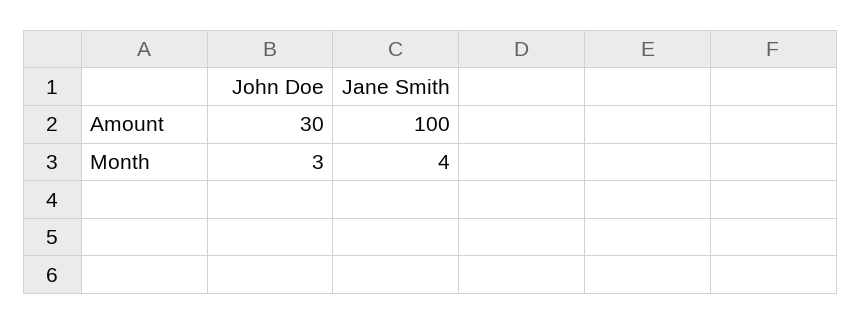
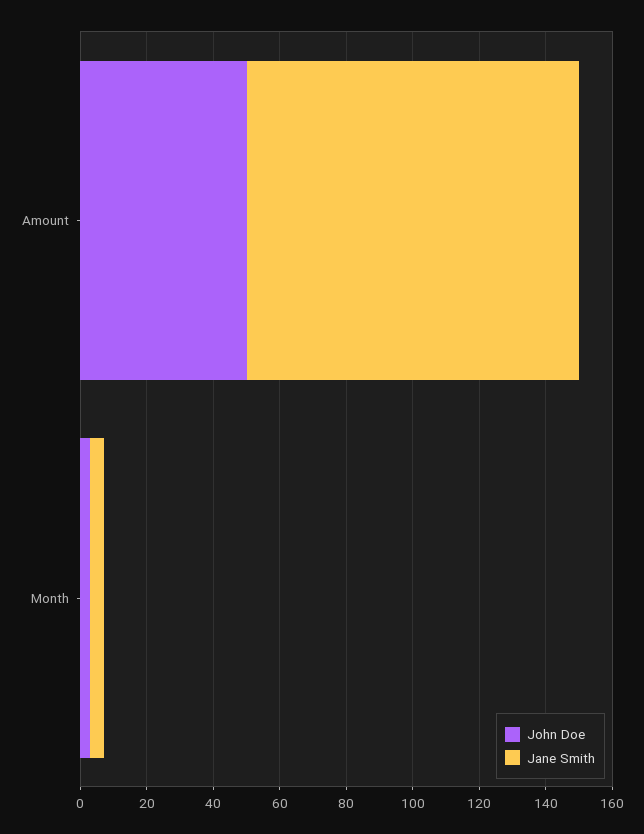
John Doe, Amount: 30 -> 50

